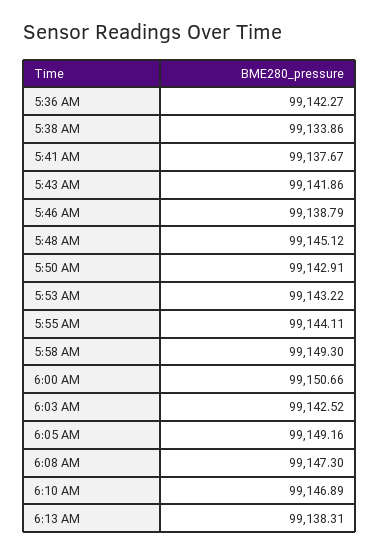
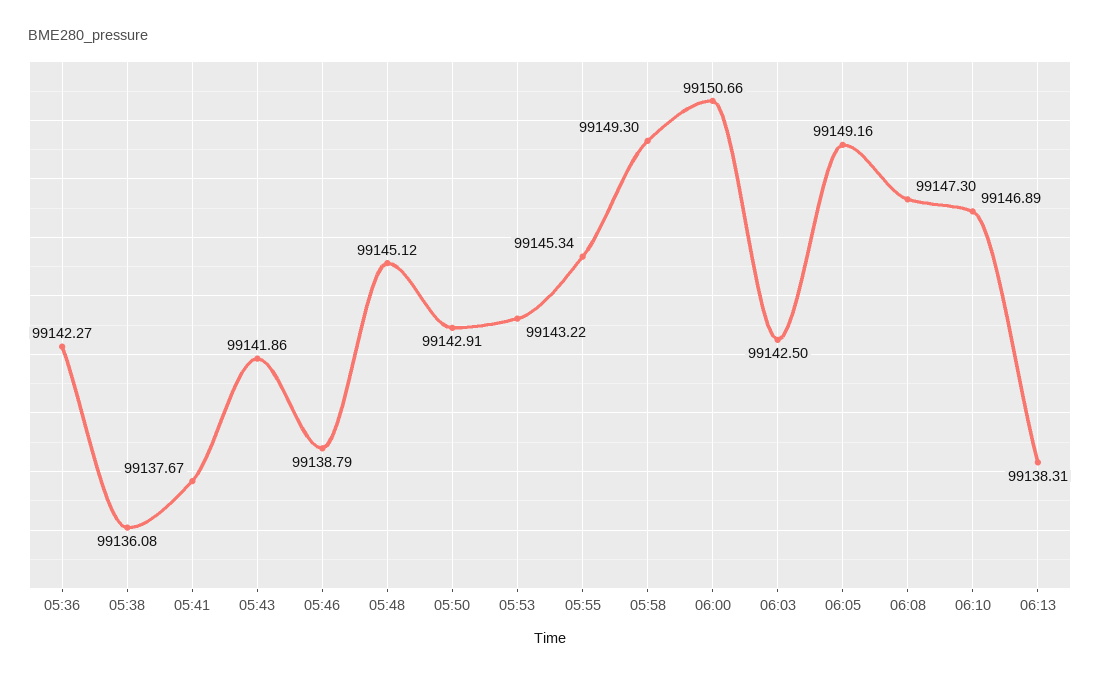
5:38 AM: 99133.86 -> 99136.08
5:55 AM: 99144.11 -> 99145.34
6:03 AM: 99142.52 -> 99142.5

